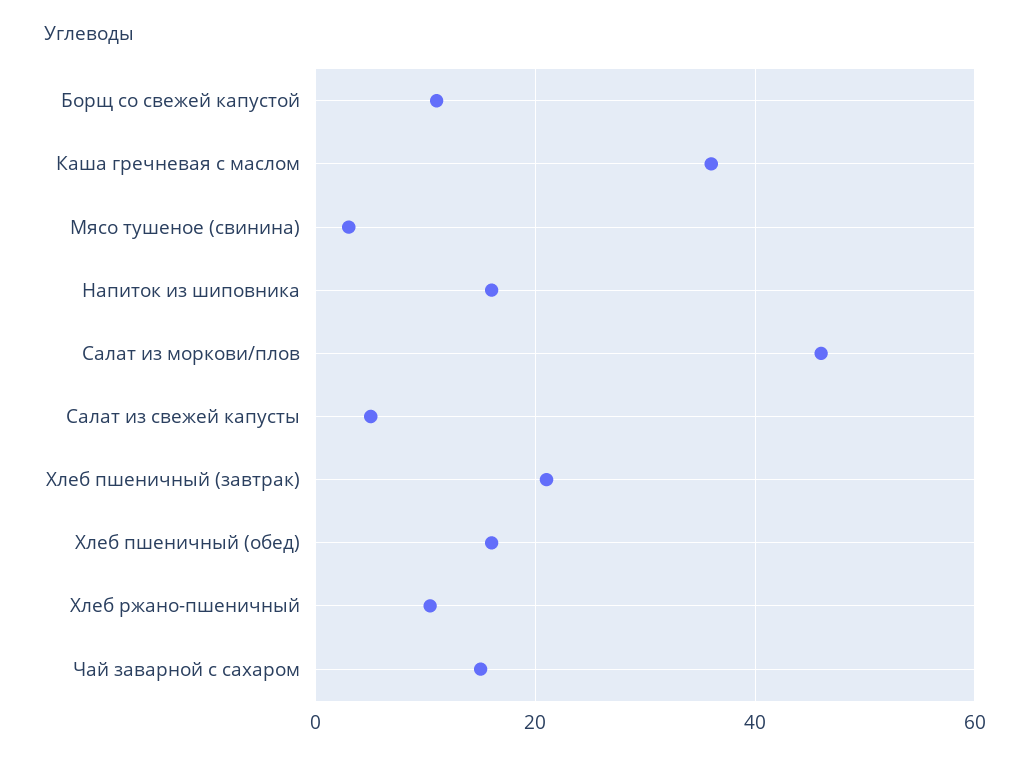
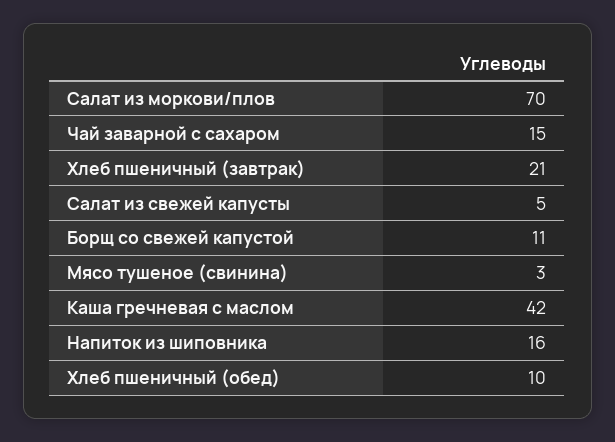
Каша гречневая с маслом: 36 -> 42
Салат из моркови/плов: 46 -> 70
Хлеб пшеничный (обед): 16 -> 10
Хлеб ржано-пшеничный: 10 -> none

